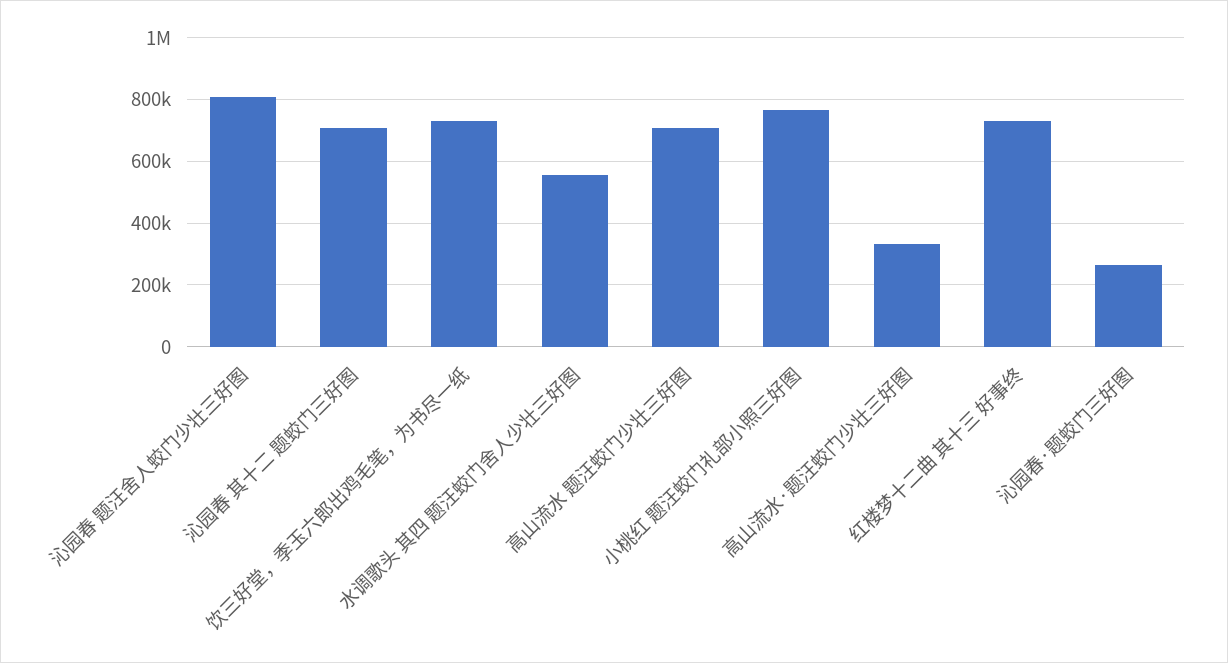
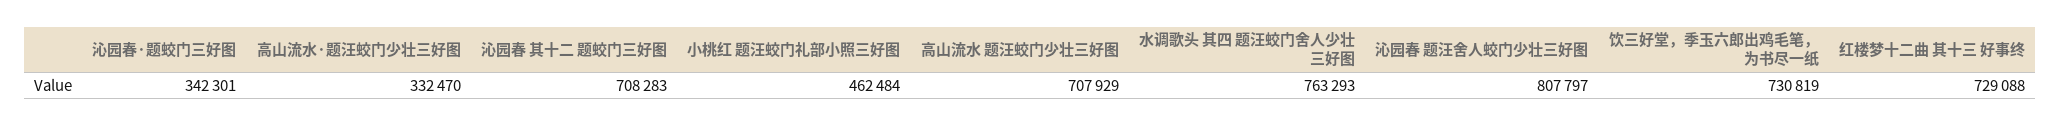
水调歌头 其四 题汪蛟门舍人少壮三好图: 560000 -> 763293
小桃红 题汪蛟门礼部小照三好图: 760000 -> 462484
沁园春·题蛟门三好图: 260000 -> 342301

